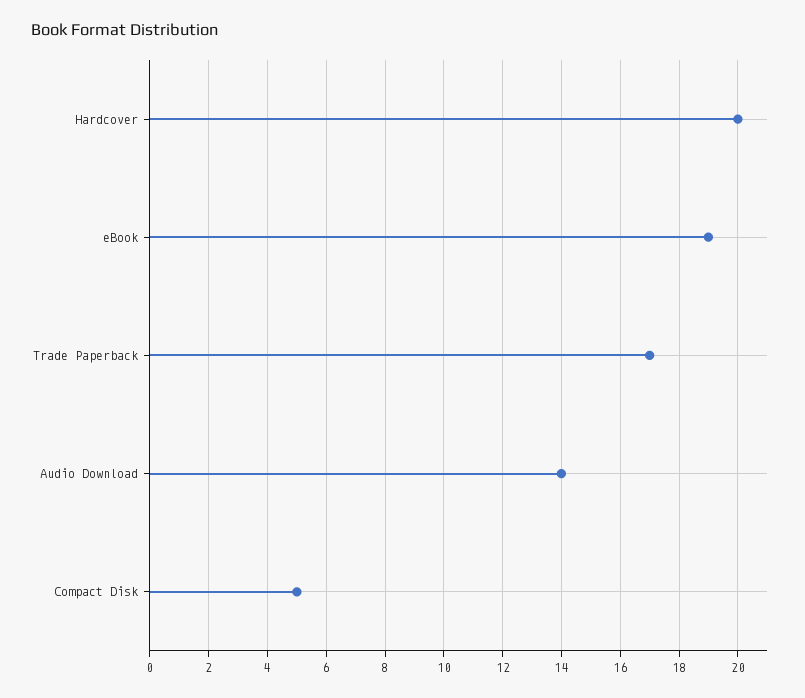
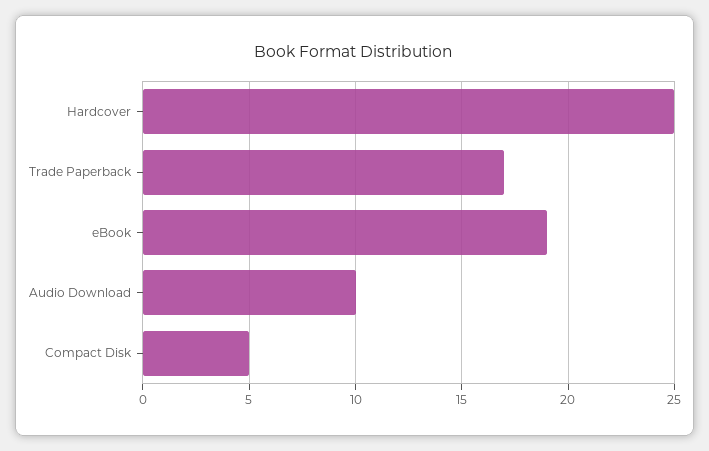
Hardcover: 20 -> 25
Audio Download: 14 -> 10

